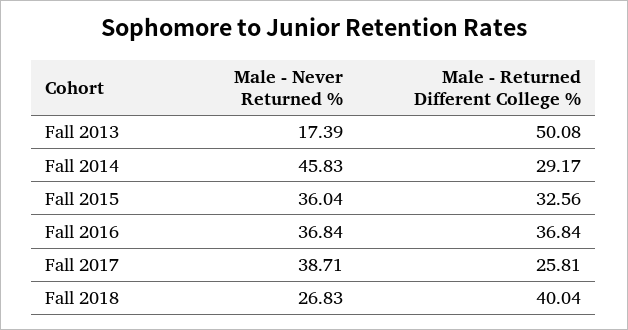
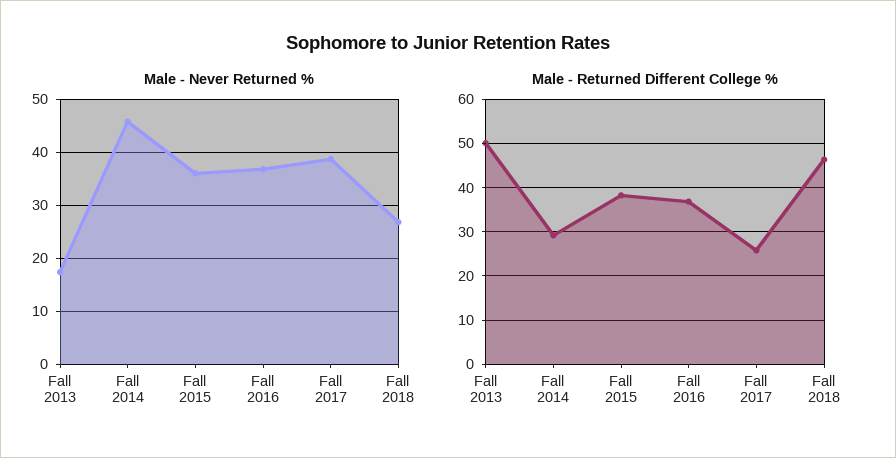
Male - Returned Different College %, Fall 2015: 32.56 -> 38
Male - Returned Different College %, Fall 2018: 40.04 -> 46

